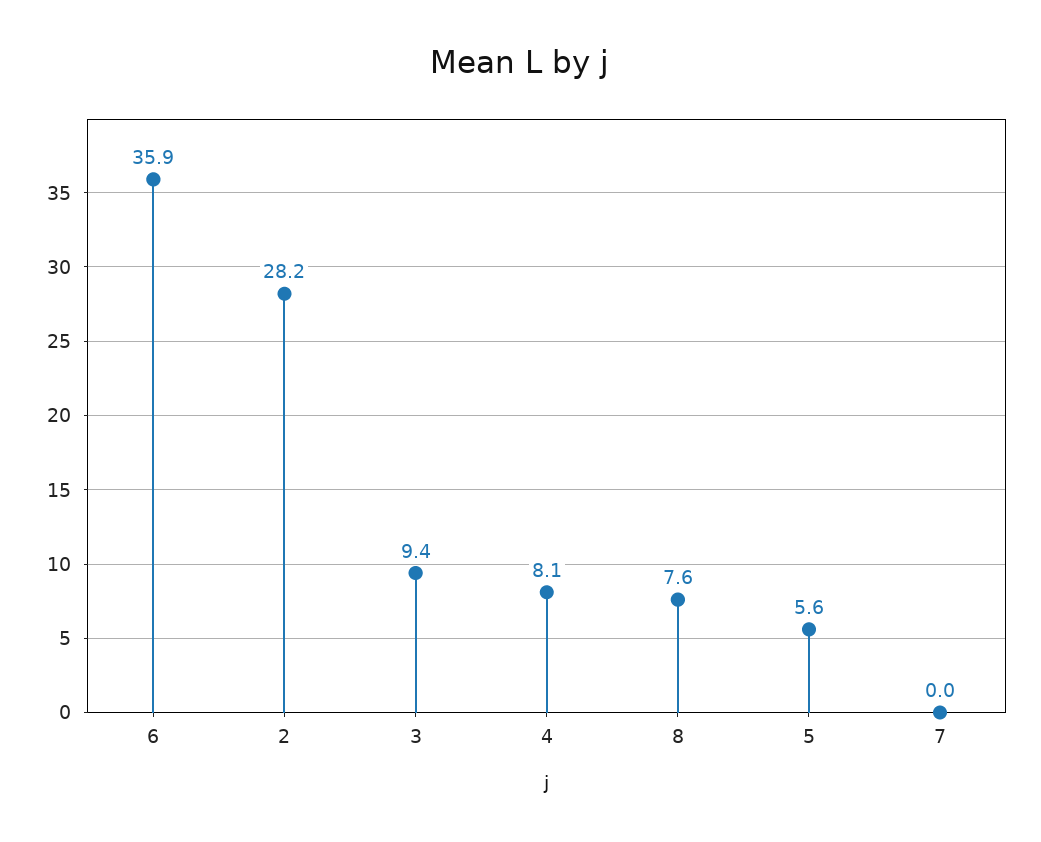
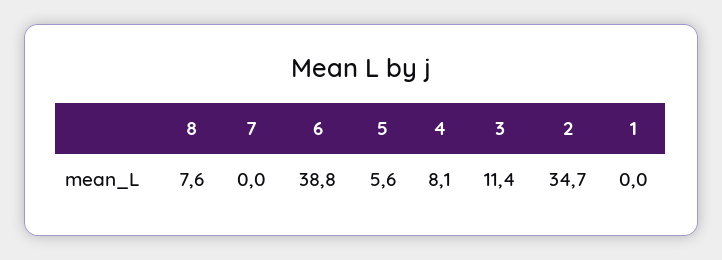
6: 35.9 -> 38.8
2: 28.2 -> 34.7
3: 9.4 -> 11.4
1: none -> 0

